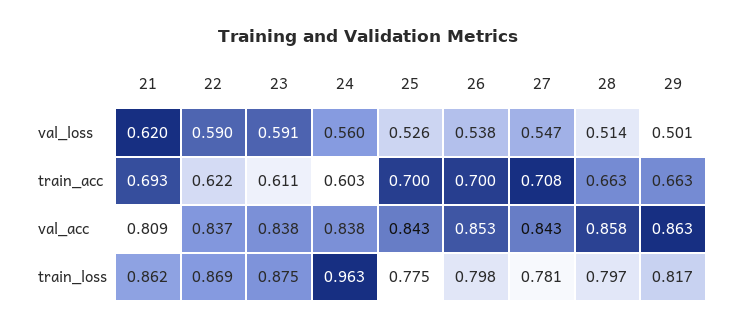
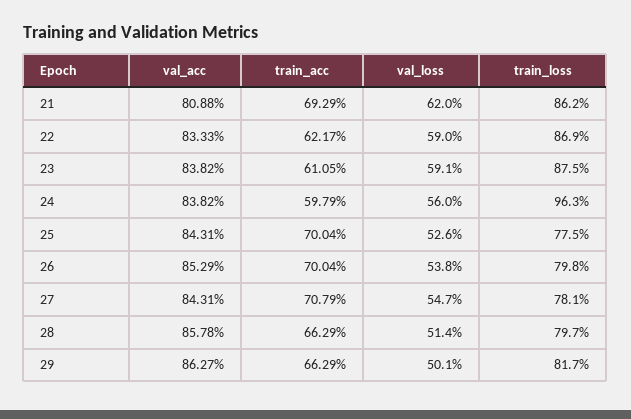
24, train_acc: 0.603 -> 0.5979
22, val_acc: 0.837 -> 0.8333

